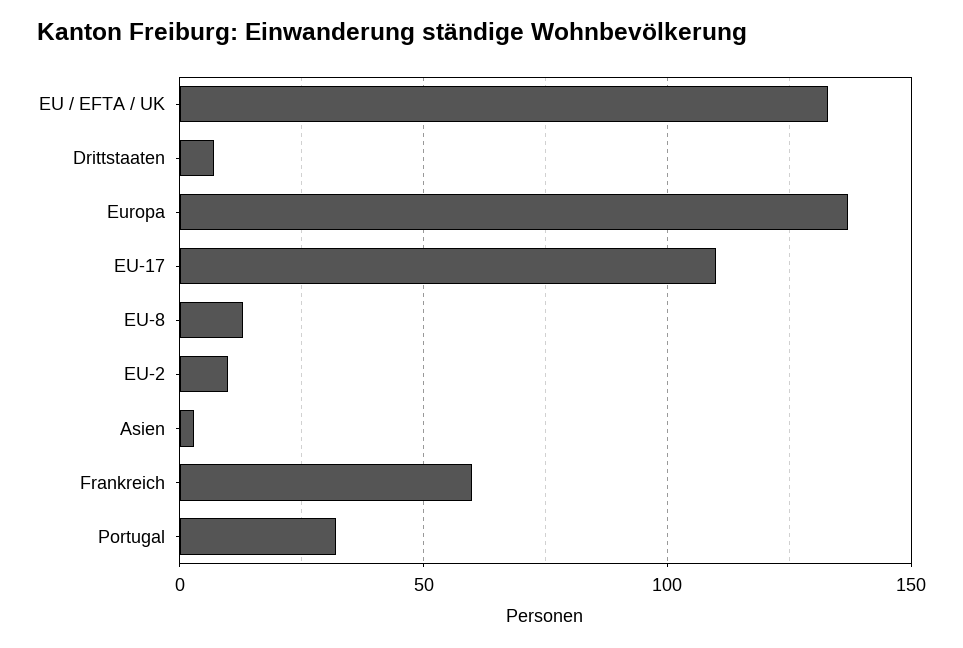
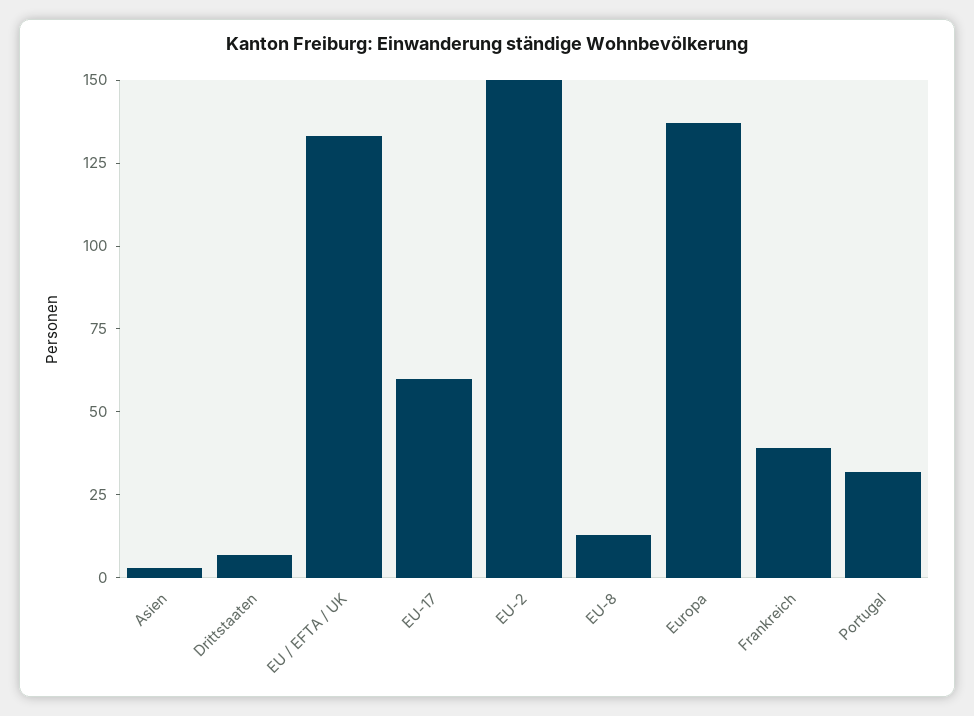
EU-17: 110 -> 60
EU-2: 10 -> 150
Frankreich: 60 -> 40

